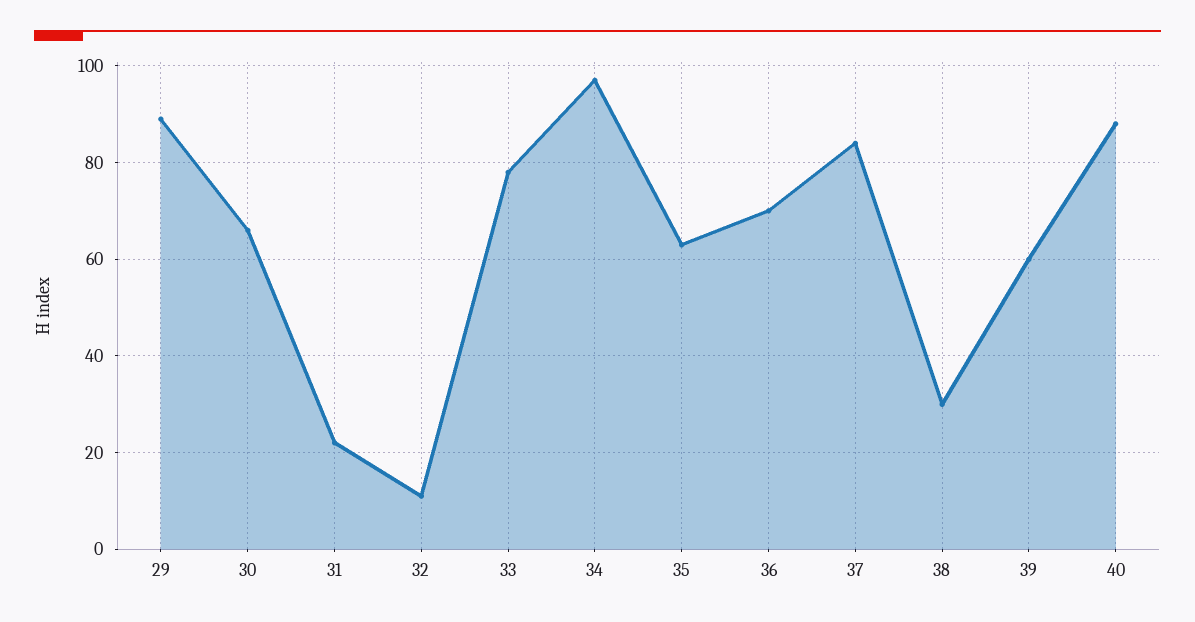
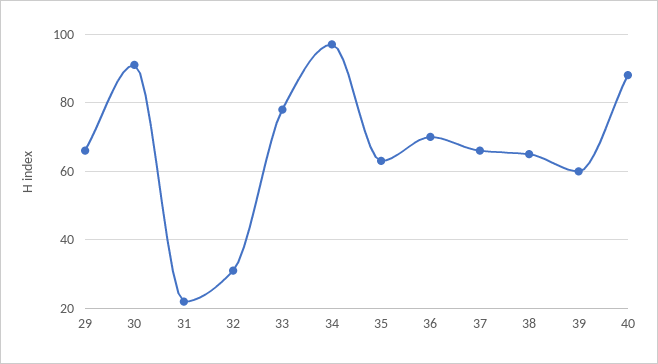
29: 90 -> 65
30: 65 -> 90
32: 10 -> 30
37: 85 -> 65
38: 30 -> 65

